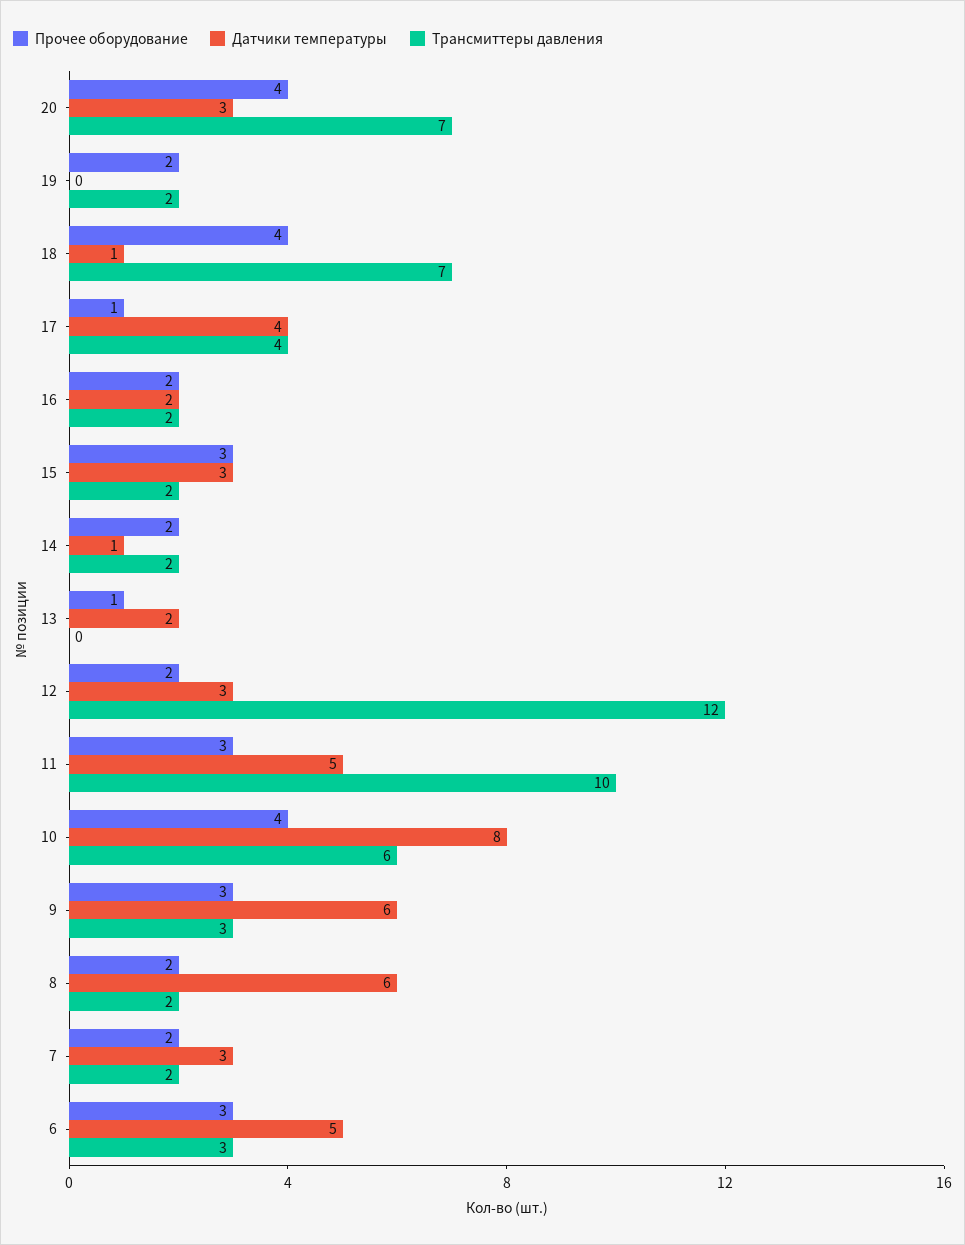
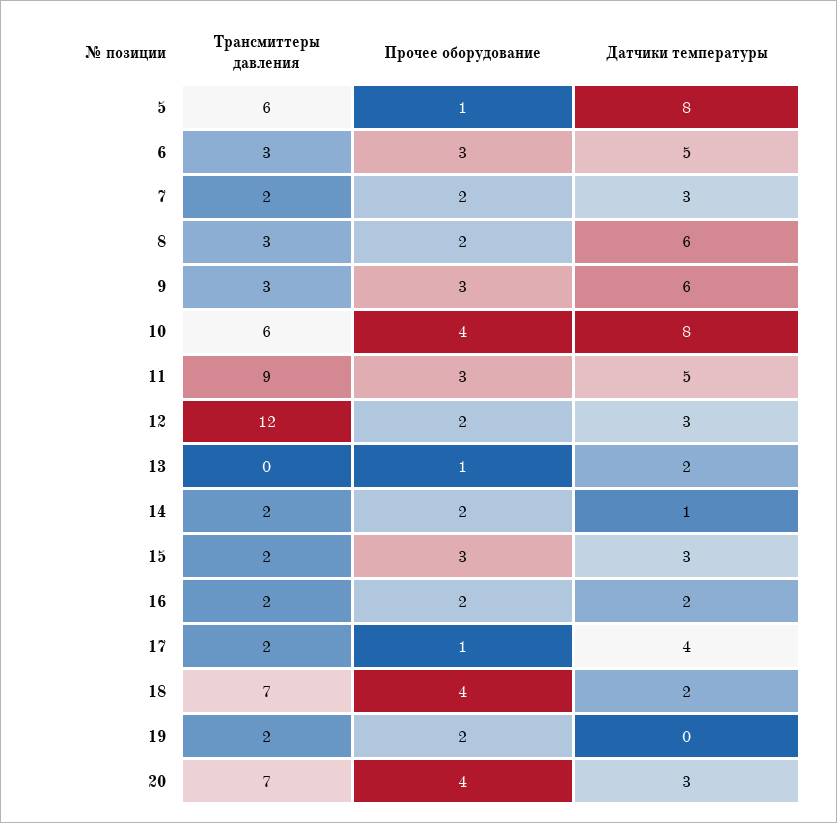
Датчики температуры, 18: 1 -> 2
Трансмиттеры давления, 17: 4 -> 2
Трансмиттеры давления, 11: 10 -> 9
Трансмиттеры давления, 8: 2 -> 3
Трансмиттеры давления, 5: none -> 6
Прочее оборудование, 5: none -> 1
Датчики температуры, 5: none -> 8

